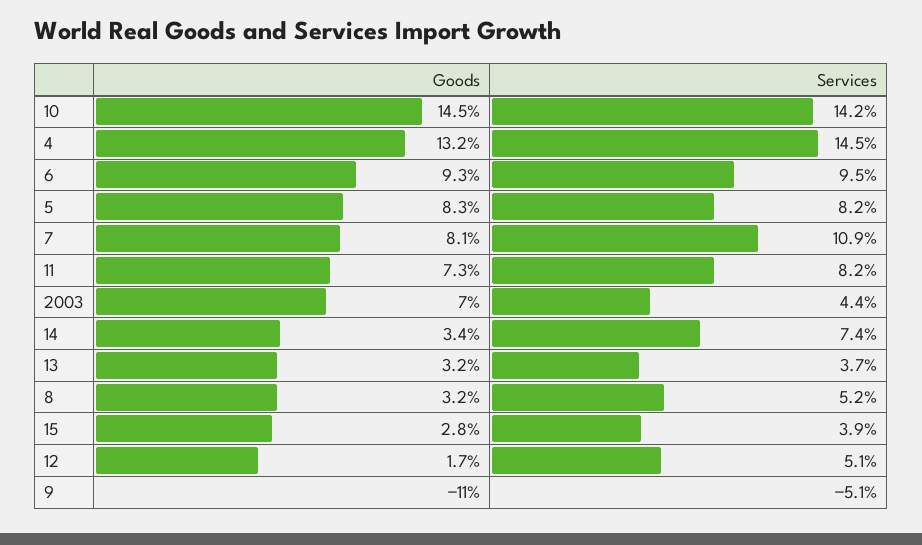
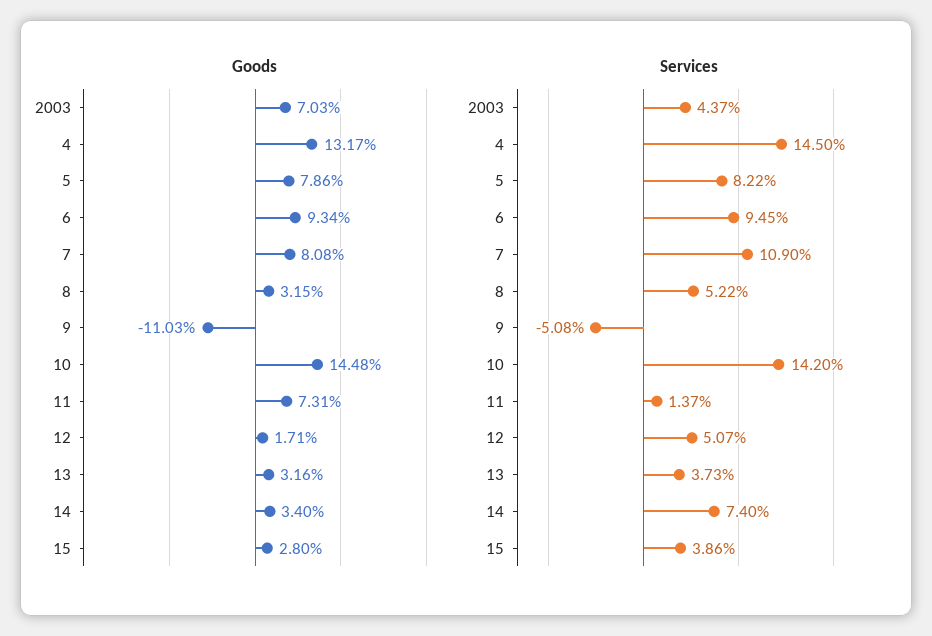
Goods, 5: 8.3 -> 7.86
Services, 11: 8.2 -> 1.37

